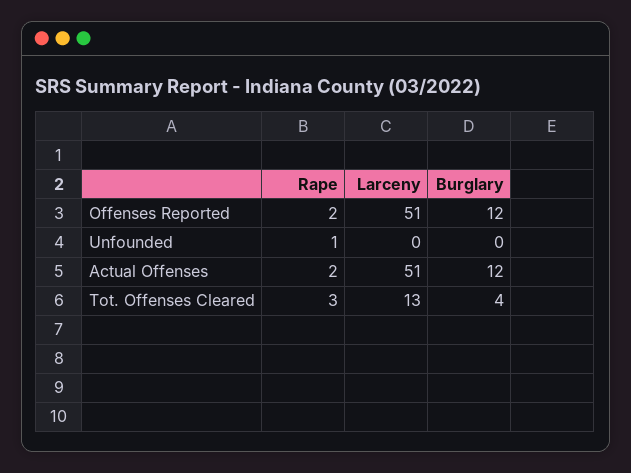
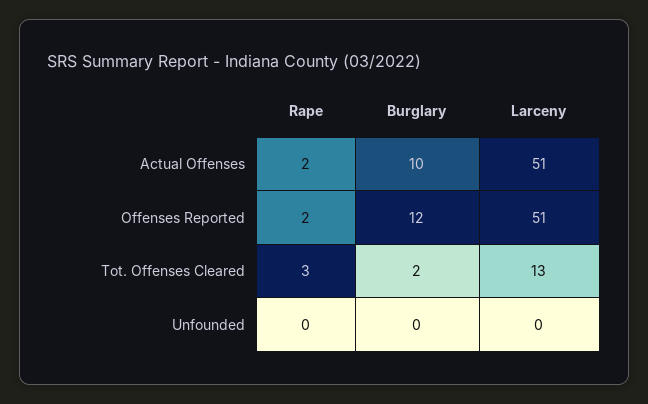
Rape, Unfounded: 1 -> 0
Burglary, Actual Offenses: 12 -> 10
Burglary, Tot. Offenses Cleared: 4 -> 2

